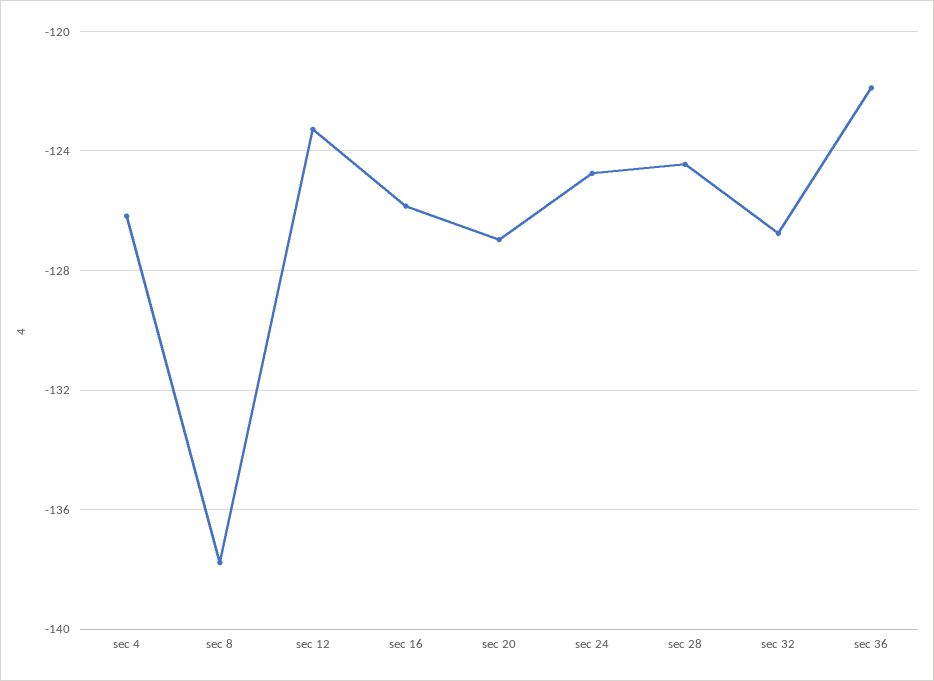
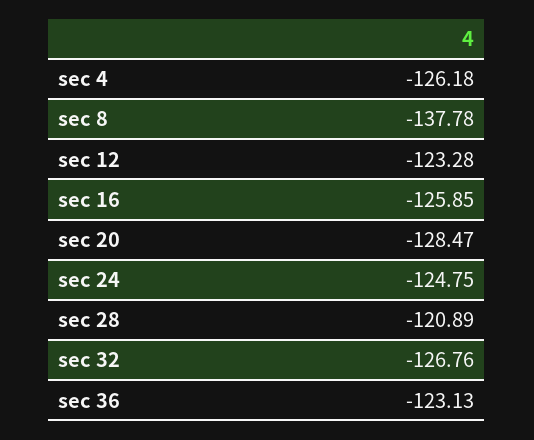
sec 20: -127 -> -128.47
sec 28: -124.5 -> -120.89
sec 36: -122 -> -123.13

